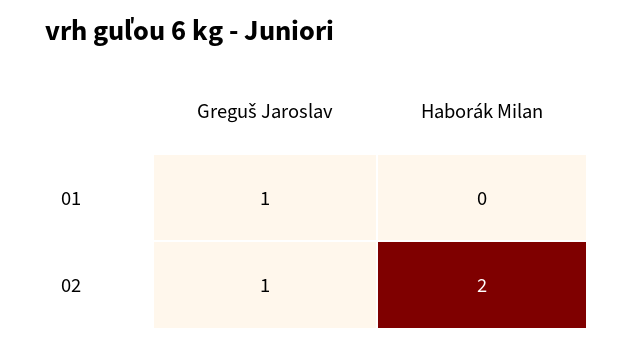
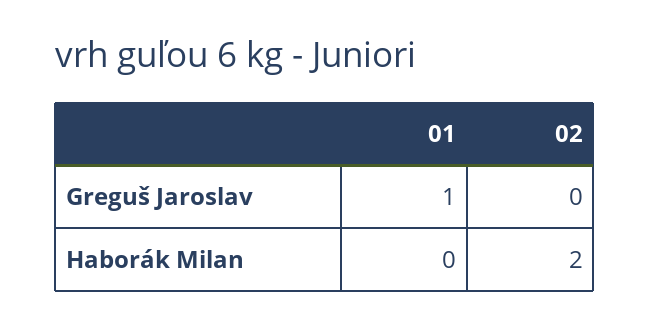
Greguš Jaroslav, 02: 1 -> 0

